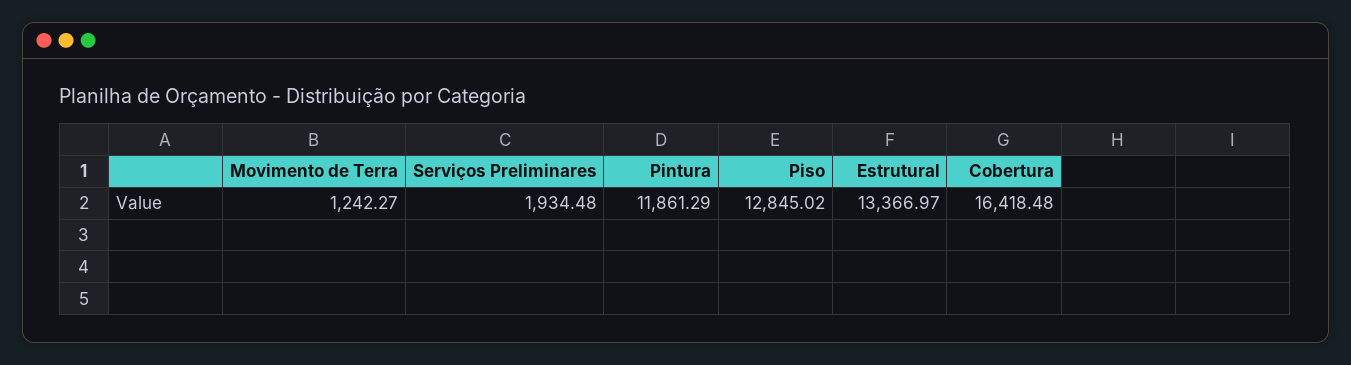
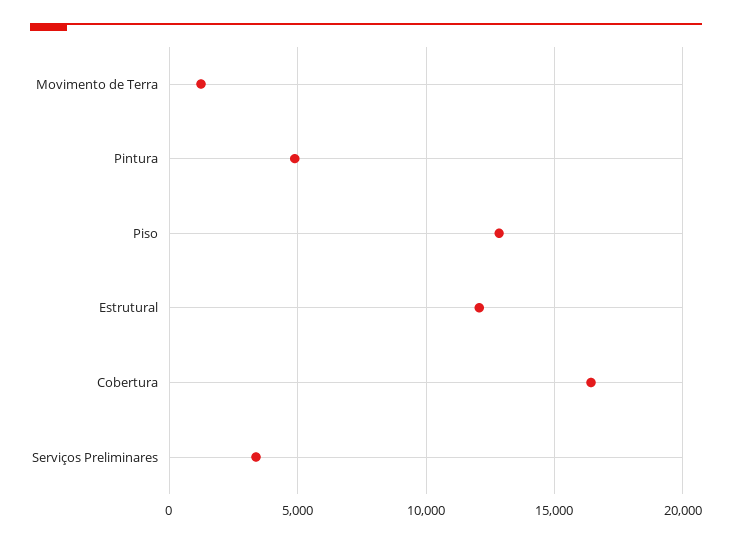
Serviços Preliminares: 1934.48 -> 3500
Pintura: 11861.29 -> 5000
Estrutural: 13366.97 -> 12000

